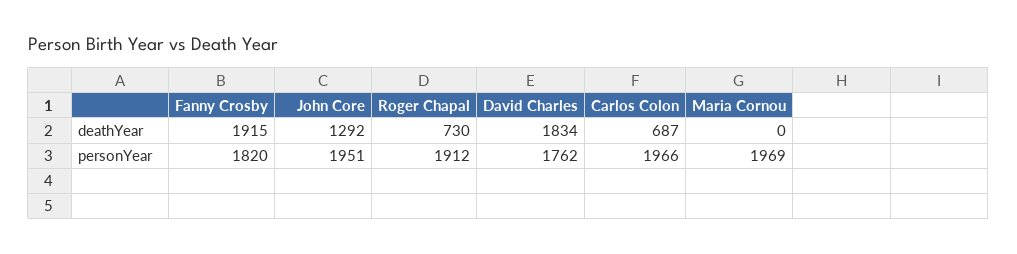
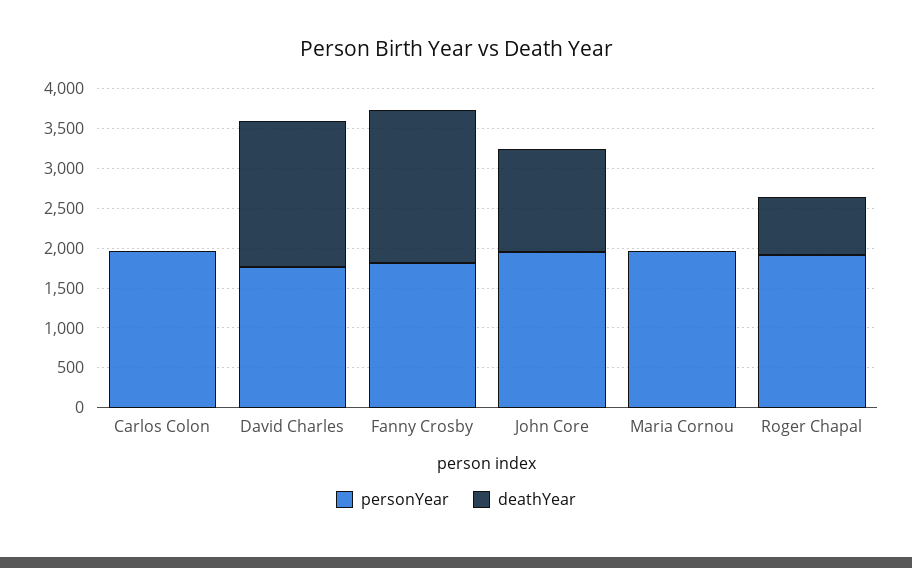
deathYear, Carlos Colon: 687 -> 0

